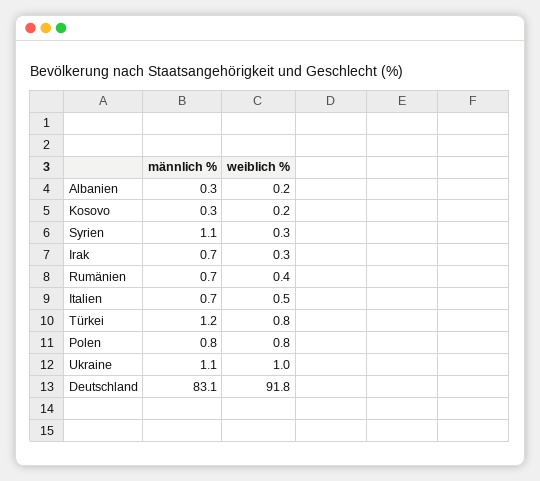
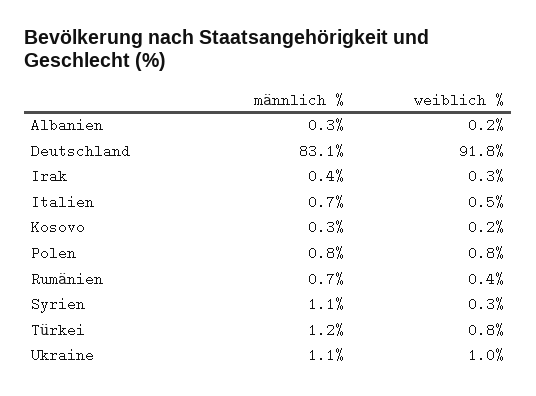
männlich %, Irak: 0.7 -> 0.4

